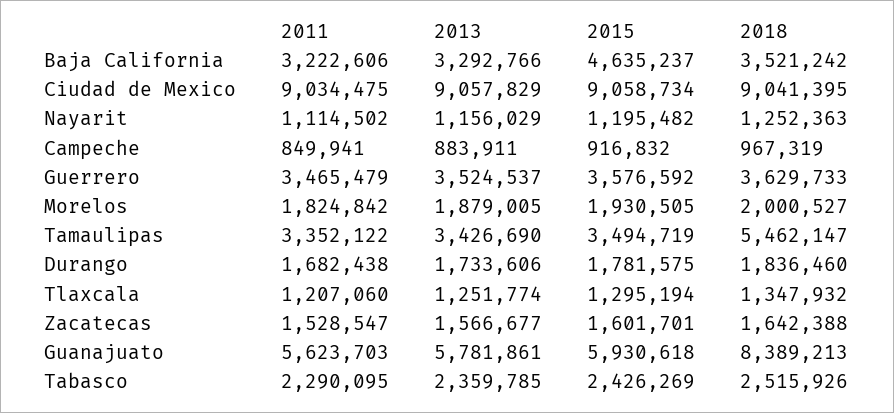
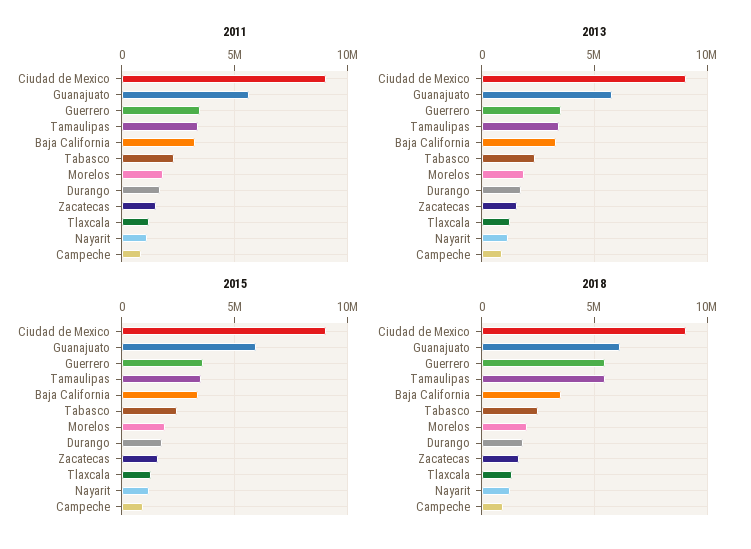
2015, Baja California: 4635237 -> 3500000
2018, Guerrero: 3629733 -> 5500000
2018, Guanajuato: 8389213 -> 6000000

